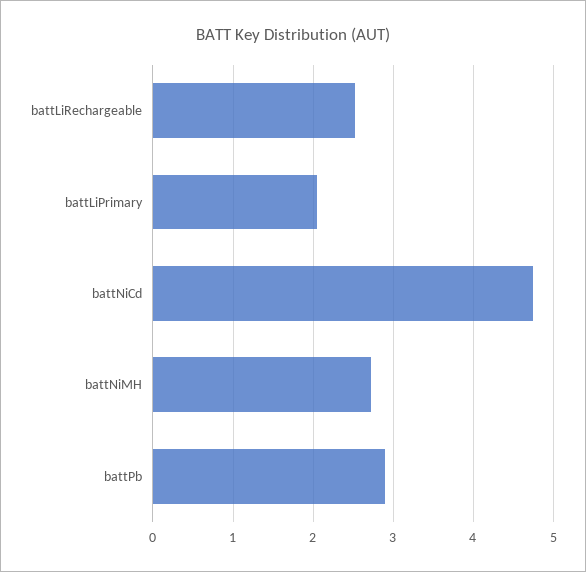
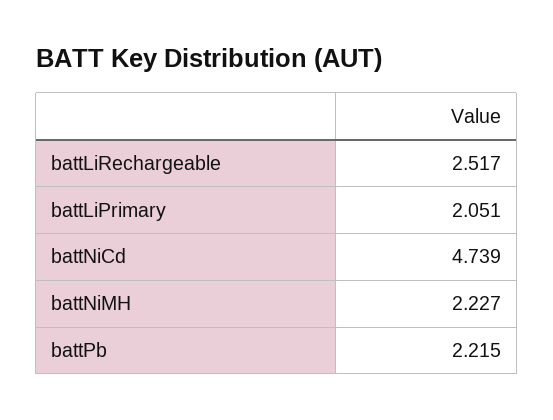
battNiMH: 2.7 -> 2.227
battPb: 2.9 -> 2.215

